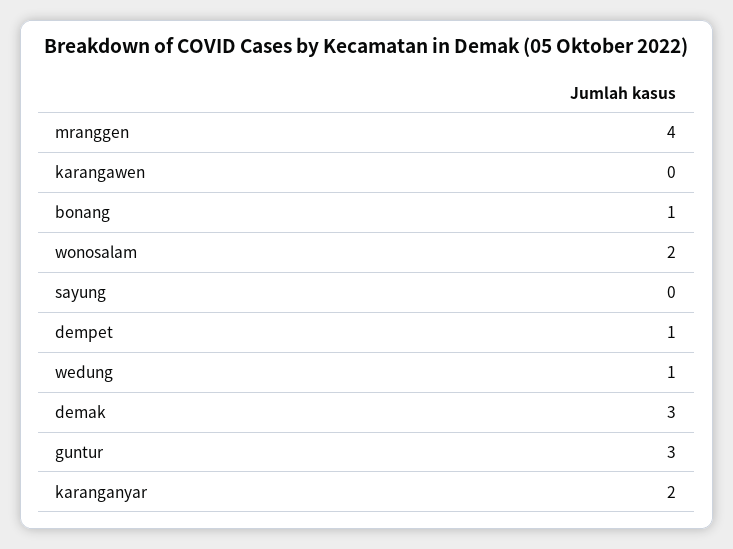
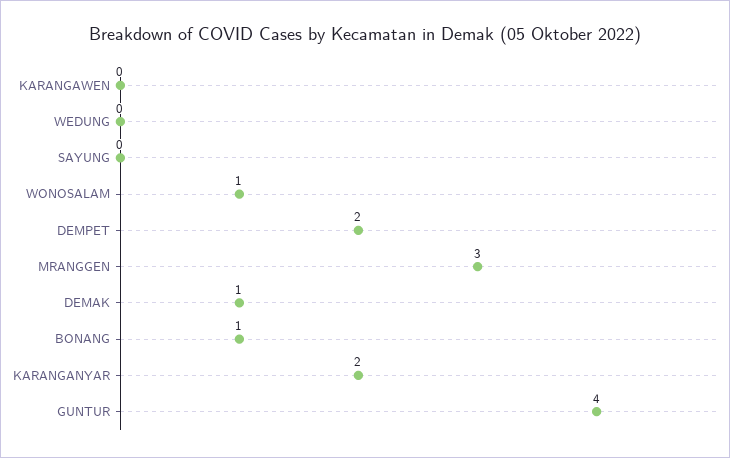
mranggen: 4 -> 3
wonosalam: 2 -> 1
dempet: 1 -> 2
wedung: 1 -> 0
demak: 3 -> 1
guntur: 3 -> 4

